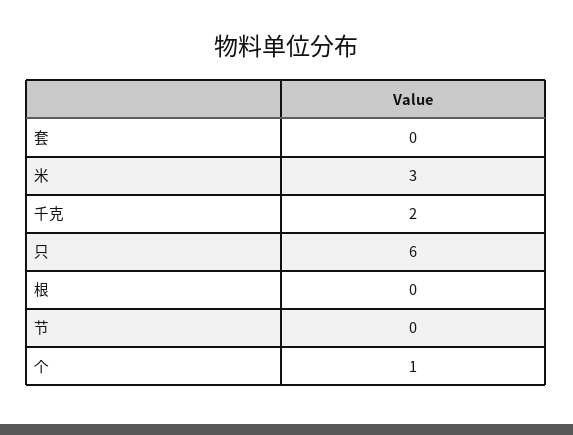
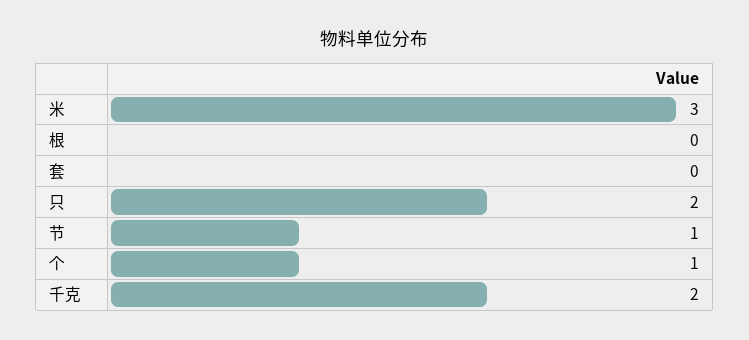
只: 6 -> 2
节: 0 -> 1

